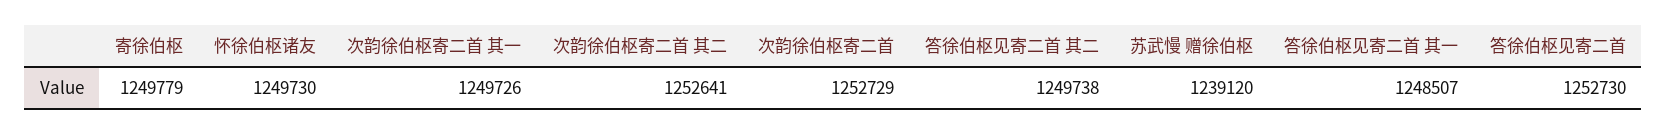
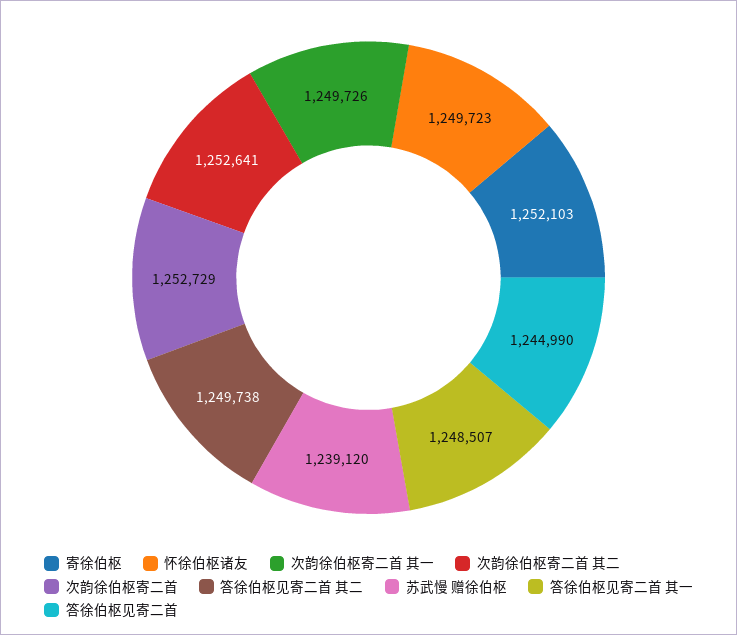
寄徐伯枢: 1249779 -> 1252103
怀徐伯枢诸友: 1249730 -> 1249723
答徐伯枢见寄二首: 1252730 -> 1244990

